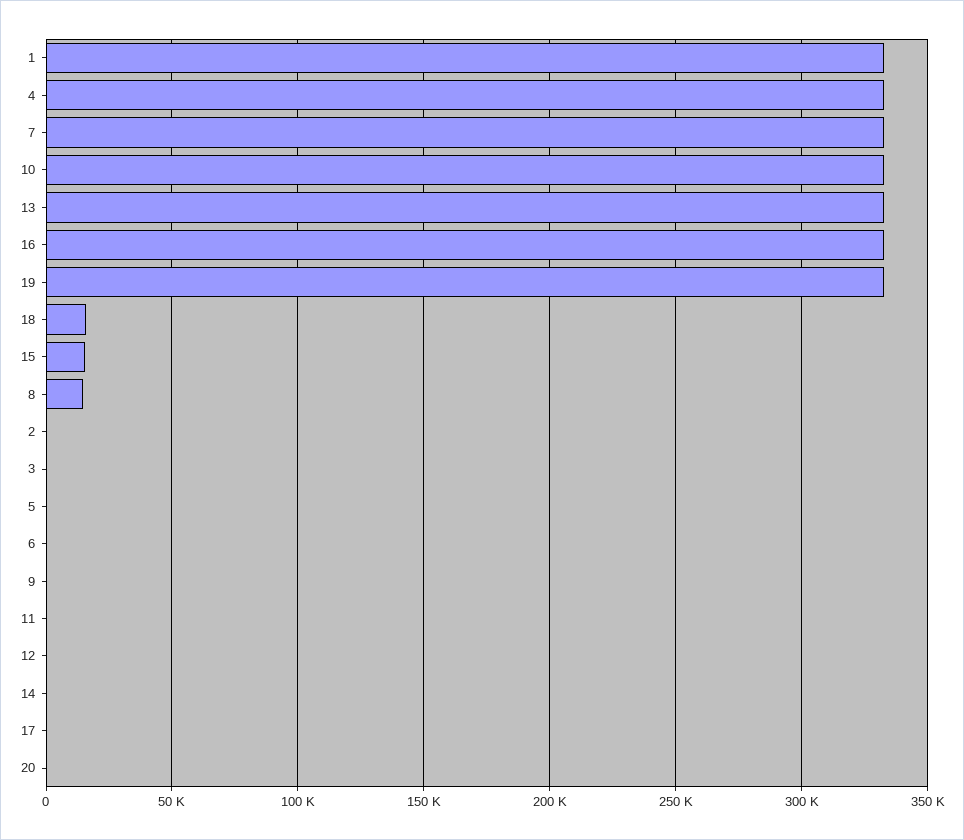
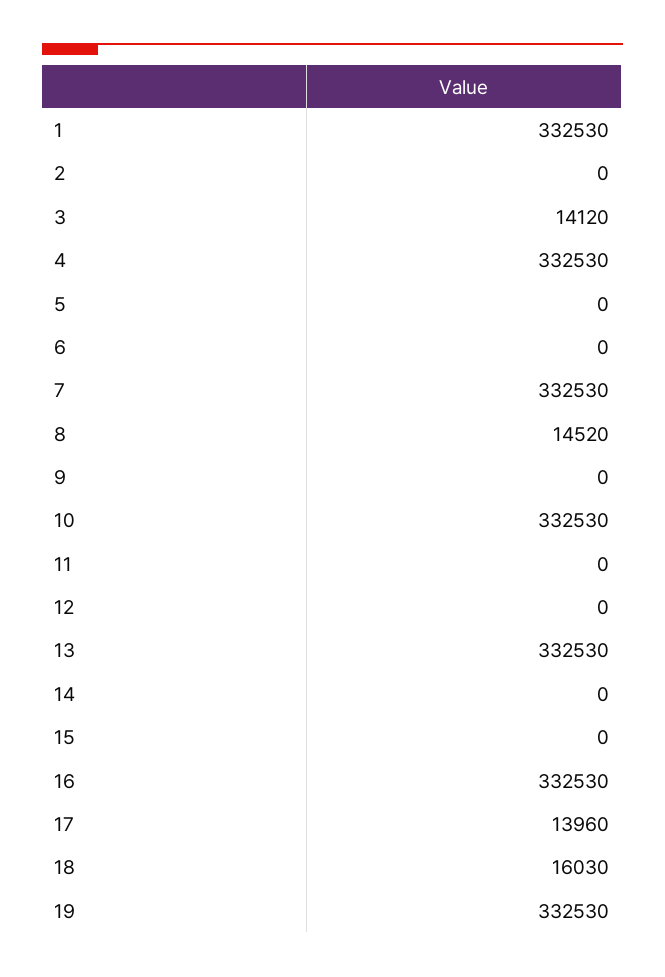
15: 15000 -> 0
3: 0 -> 14120
17: 0 -> 13960
20: 0 -> none

